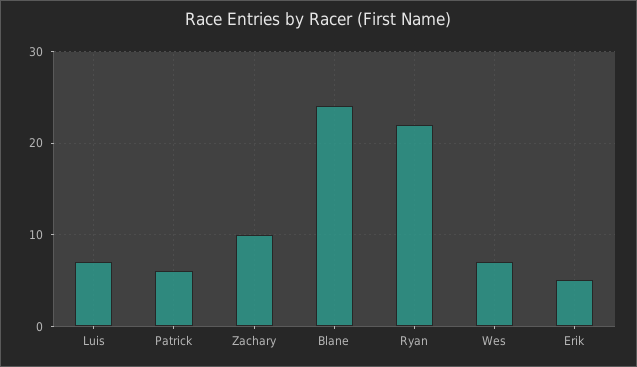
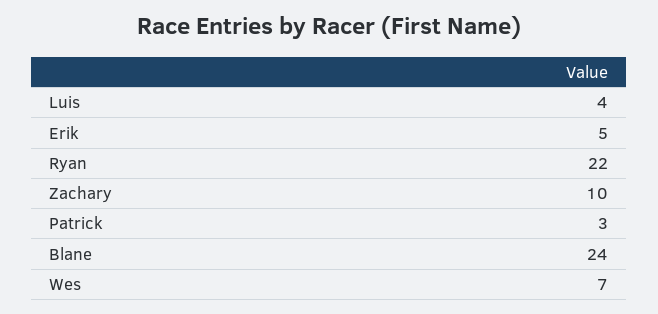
Luis: 7 -> 4
Patrick: 6 -> 3

